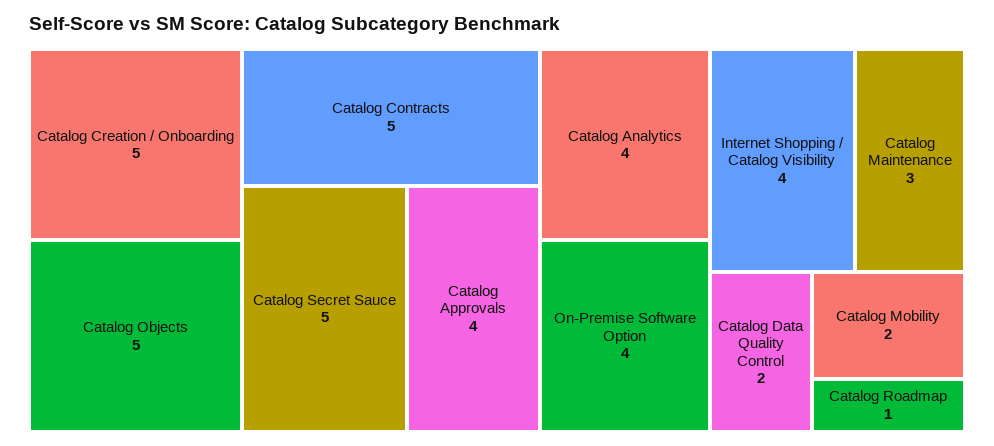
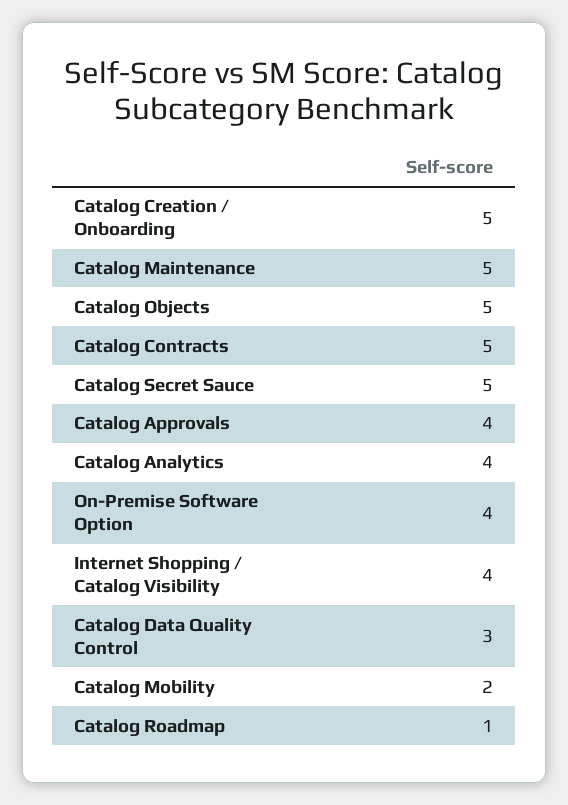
Catalog Maintenance: 3 -> 5
Catalog Data Quality Control: 2 -> 3

